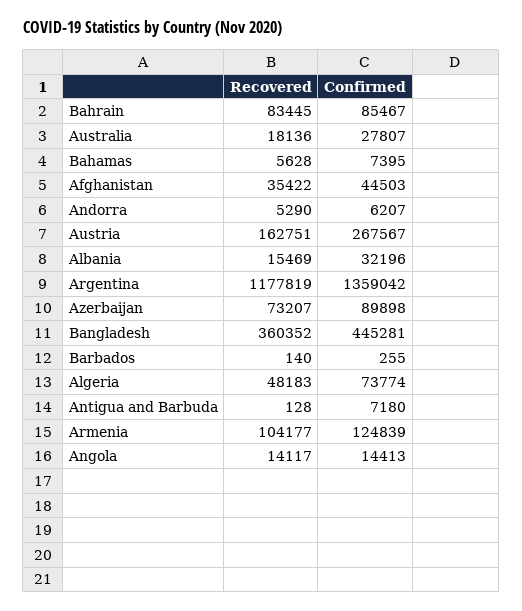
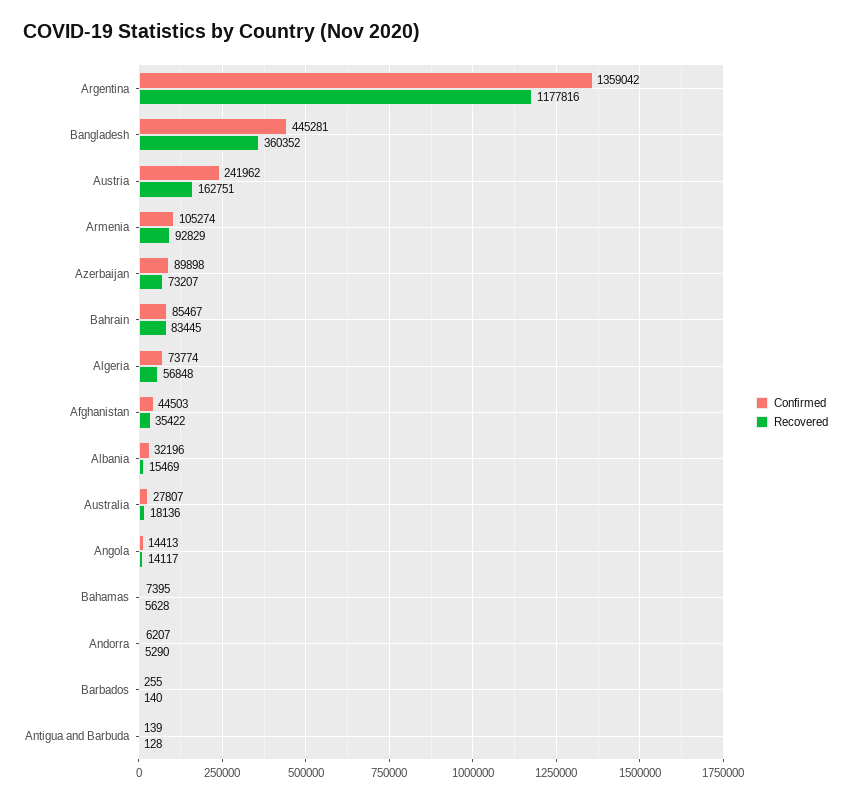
Confirmed, Austria: 267567 -> 241962
Recovered, Argentina: 1177819 -> 1177816
Recovered, Algeria: 48183 -> 56848
Confirmed, Antigua and Barbuda: 7180 -> 139
Recovered, Armenia: 104177 -> 92829
Confirmed, Armenia: 124839 -> 105274

